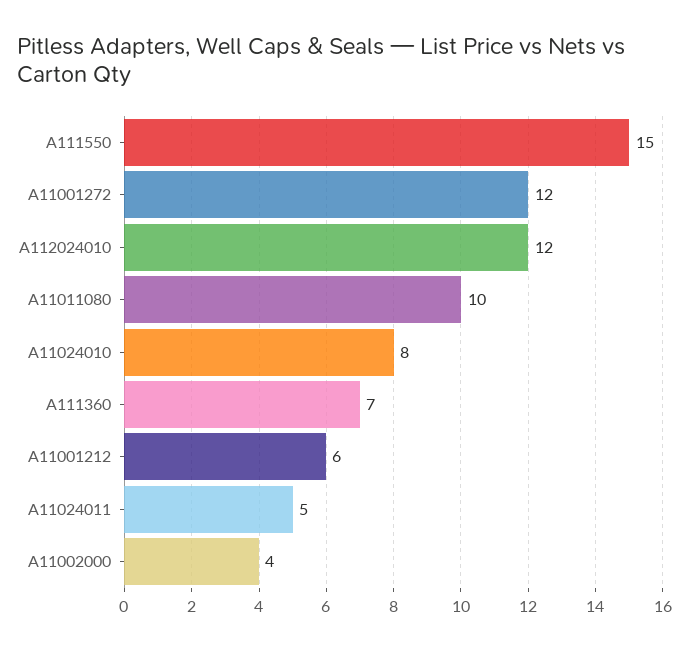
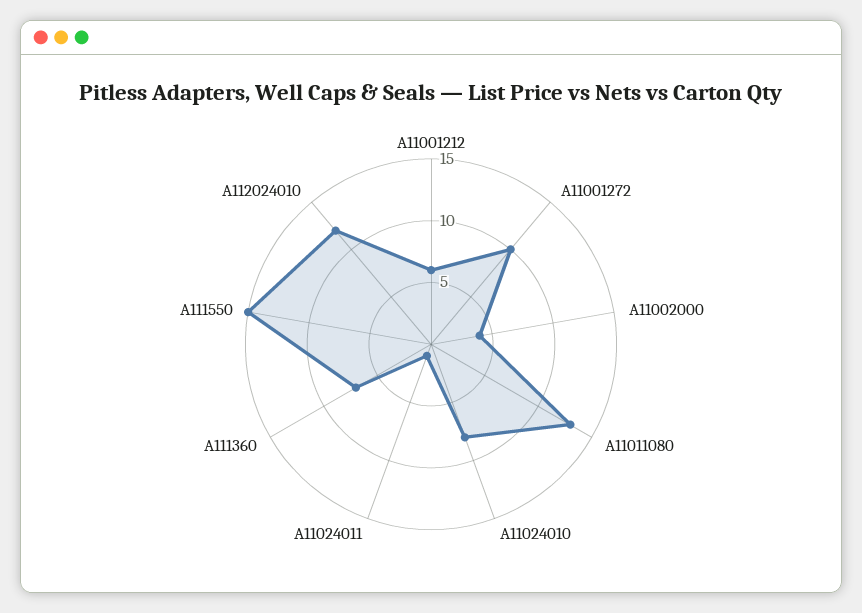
A11001272: 12 -> 10
A11011080: 10 -> 13
A11024011: 5 -> 1

